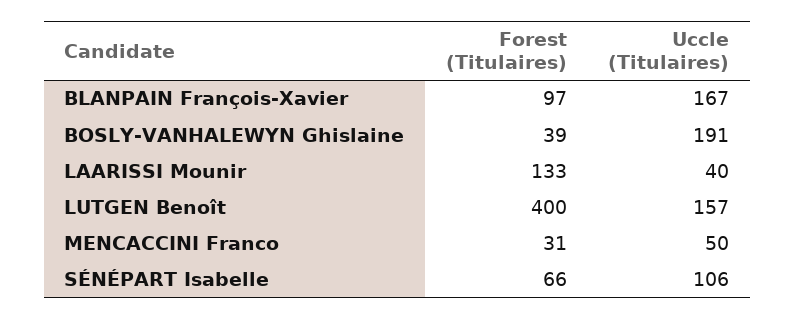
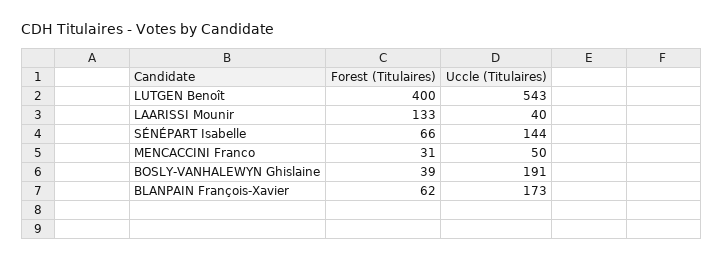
Forest (Titulaires), BLANPAIN François-Xavier: 97 -> 62
Uccle (Titulaires), BLANPAIN François-Xavier: 167 -> 173
Uccle (Titulaires), LUTGEN Benoît: 157 -> 543
Uccle (Titulaires), SÉNÉPART Isabelle: 106 -> 144

